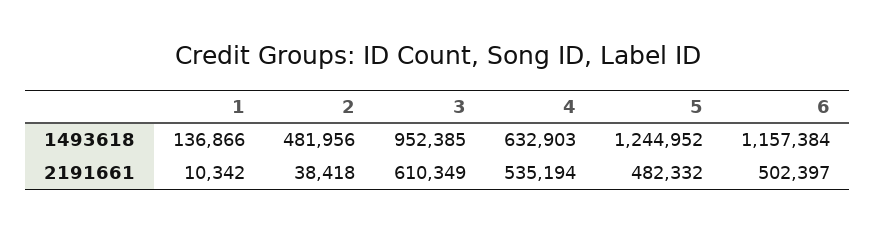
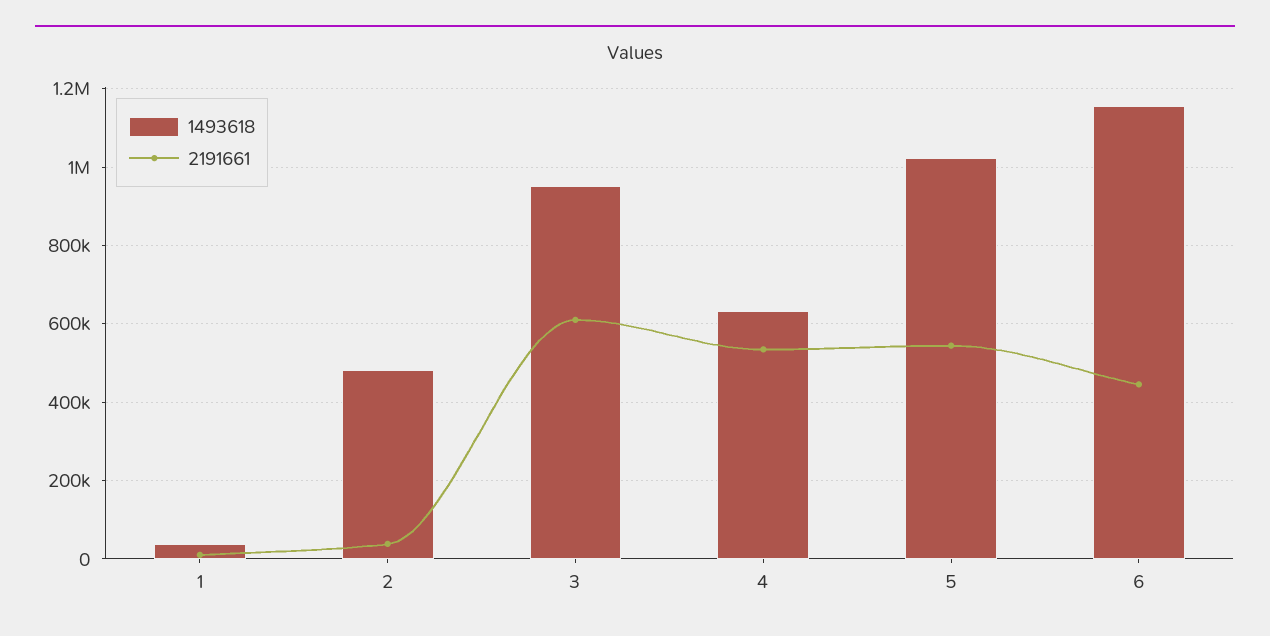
1493618, 1: 136866 -> 40000
1493618, 5: 1244952 -> 1020000
2191661, 5: 482332 -> 540000
2191661, 6: 502397 -> 440000

